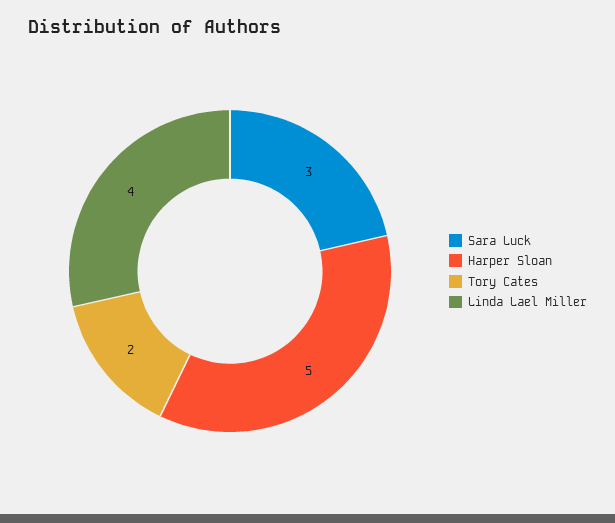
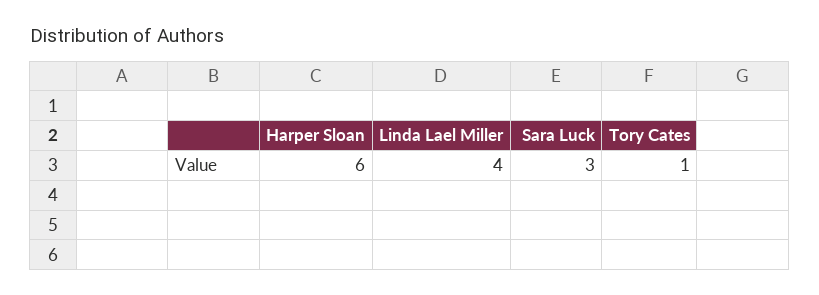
Harper Sloan: 5 -> 6
Tory Cates: 2 -> 1

